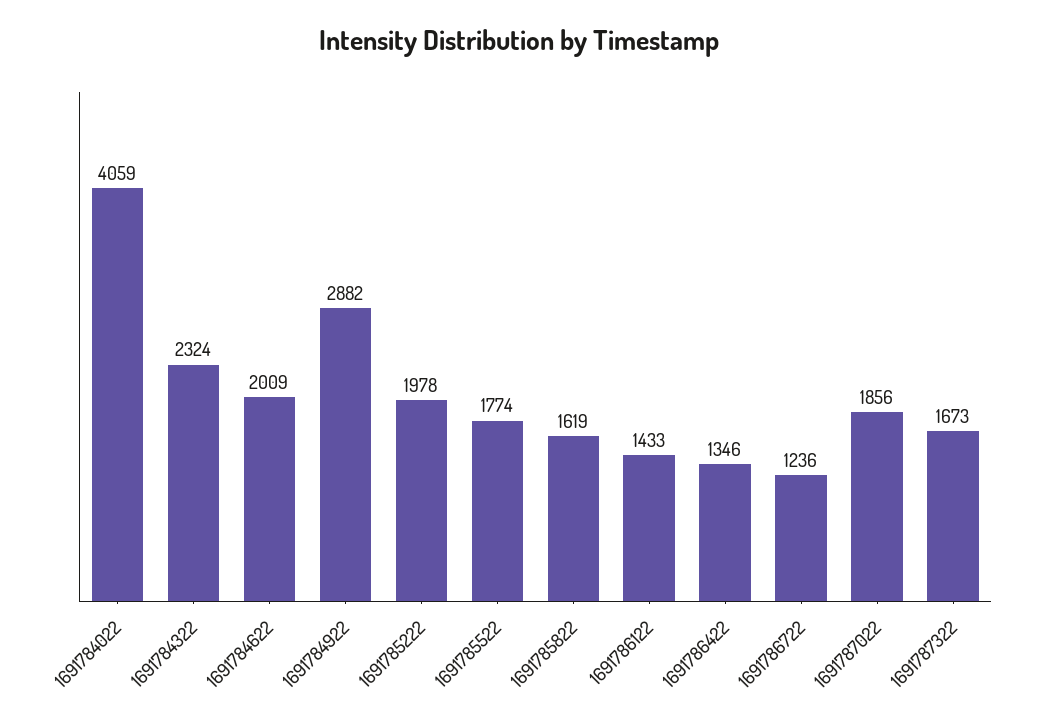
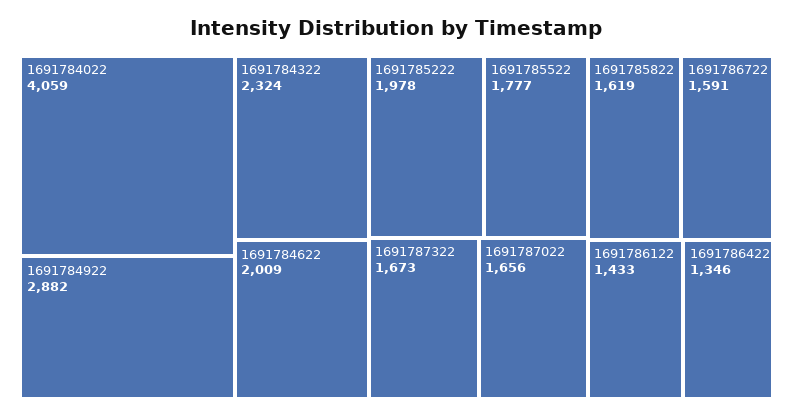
1691785522: 1774 -> 1777
1691786722: 1236 -> 1591
1691787022: 1856 -> 1656

